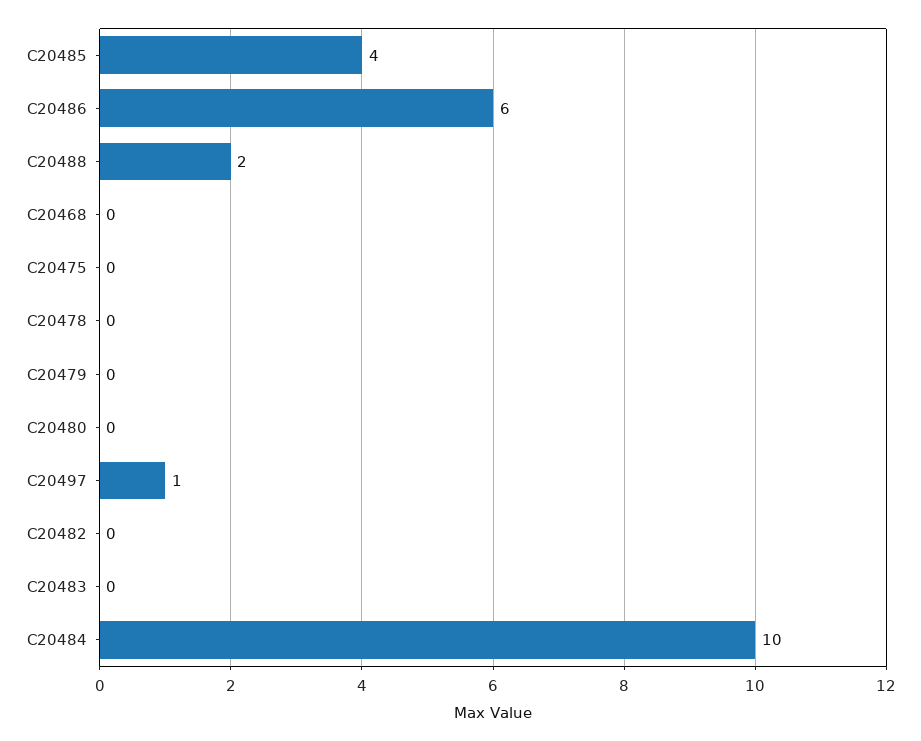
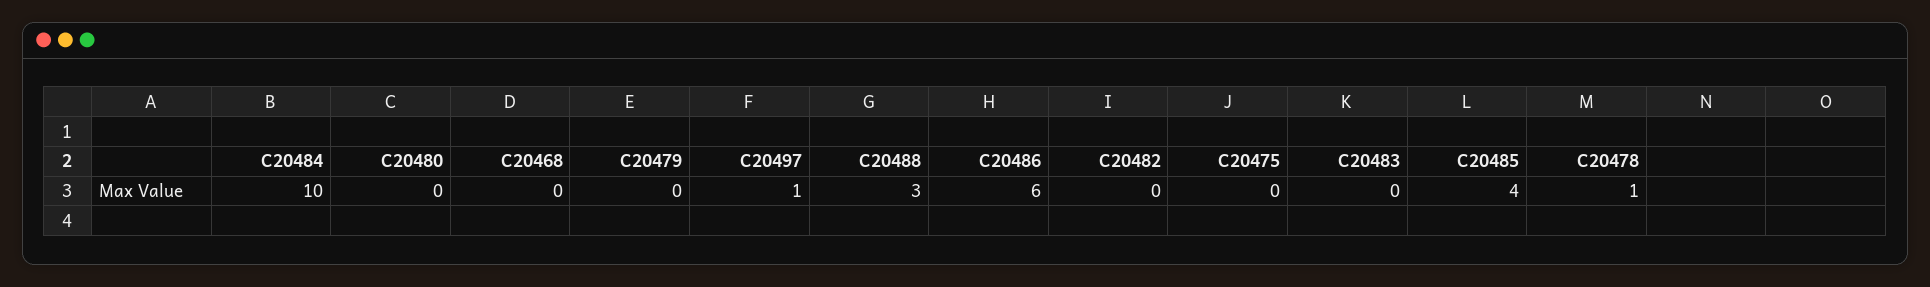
C20488: 2 -> 3
C20478: 0 -> 1

